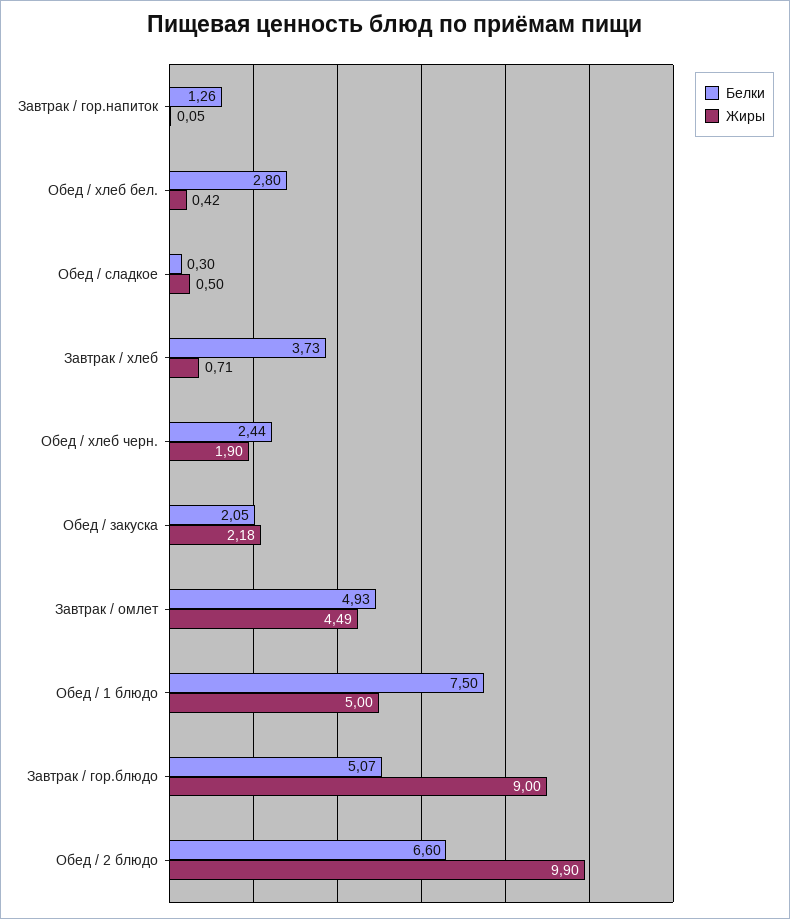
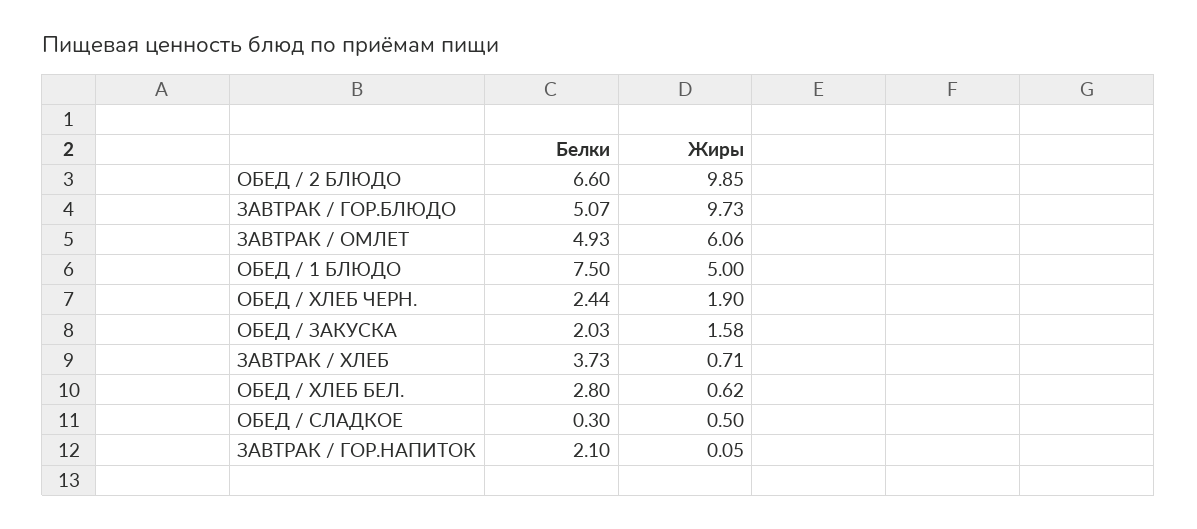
Белки, Завтрак / гор.напиток: 1.26 -> 2.1
Жиры, Обед / хлеб бел.: 0.42 -> 0.62
Белки, Обед / закуска: 2.05 -> 2.03
Жиры, Обед / закуска: 2.18 -> 1.58
Жиры, Завтрак / омлет: 4.49 -> 6.06
Жиры, Завтрак / гор.блюдо: 9 -> 9.73
Жиры, Обед / 2 блюдо: 9.9 -> 9.85

